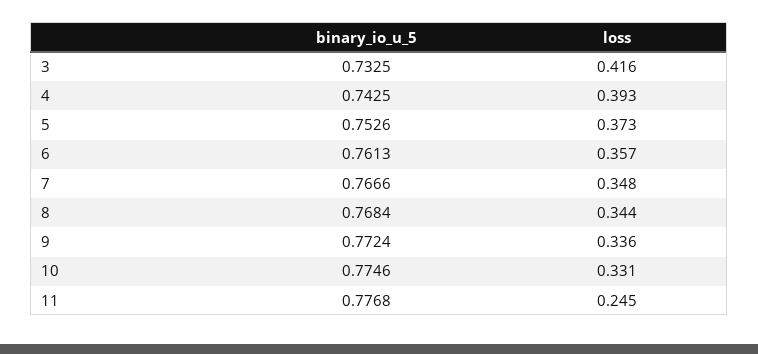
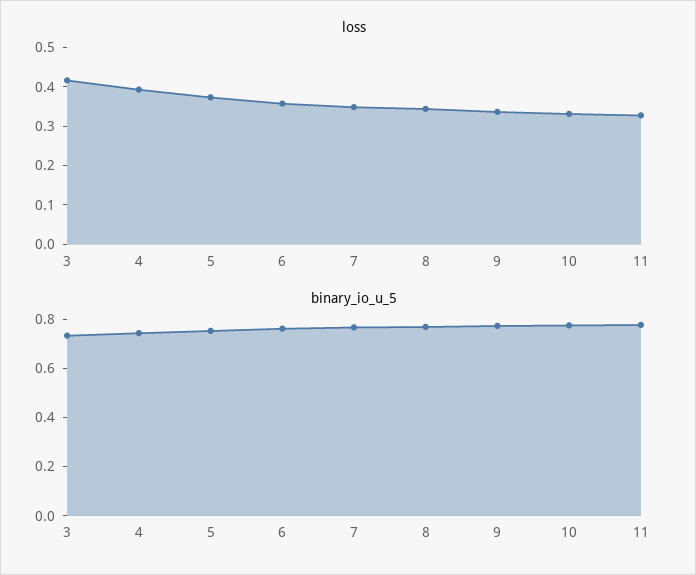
loss, 11: 0.245 -> 0.325

